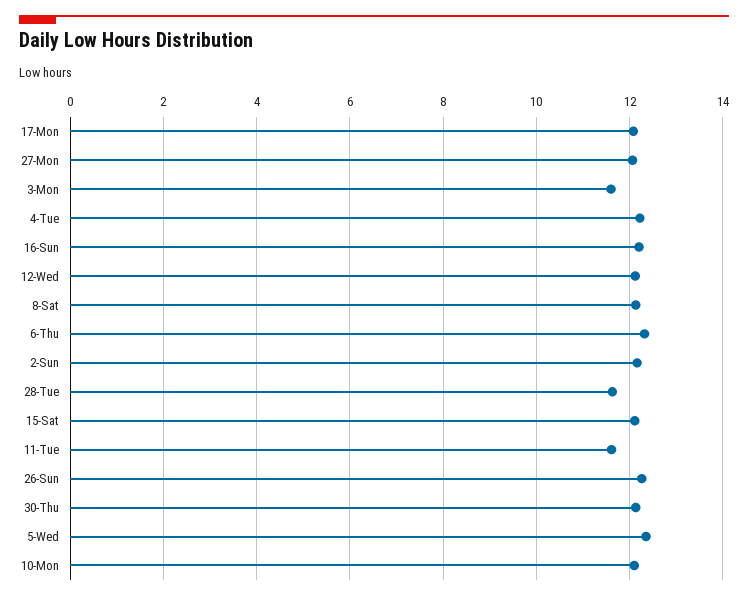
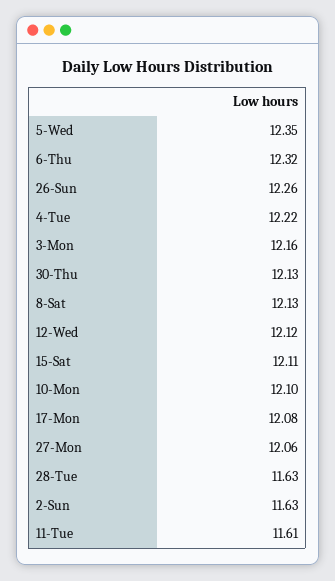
3-Mon: 11.6 -> 12.16
16-Sun: 12.2 -> none
2-Sun: 12.2 -> 11.63

